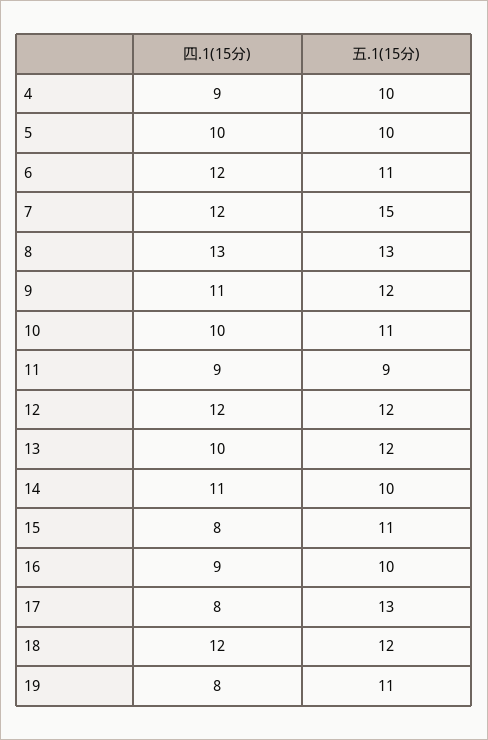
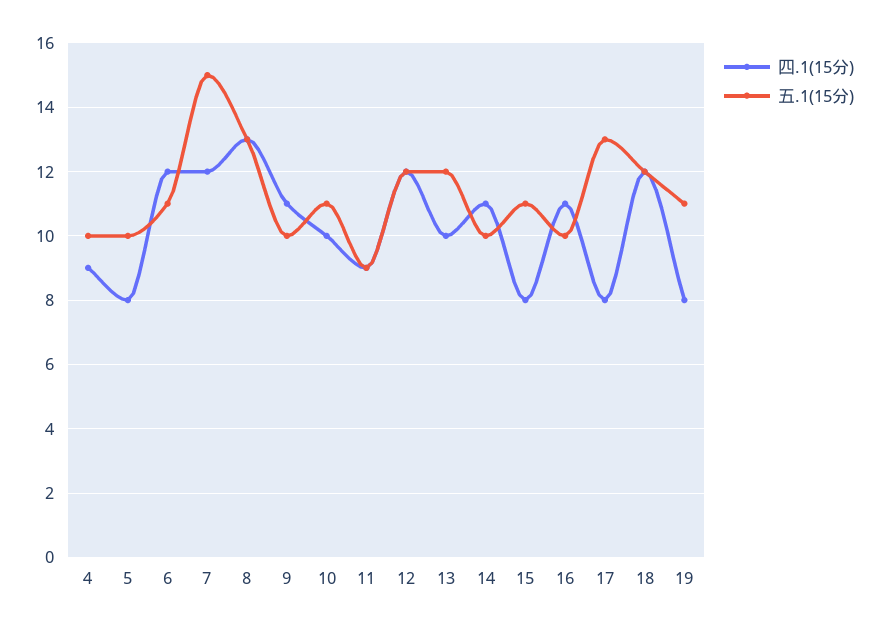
四.1(15分), 5: 10 -> 8
五.1(15分), 9: 12 -> 10
四.1(15分), 16: 9 -> 11

